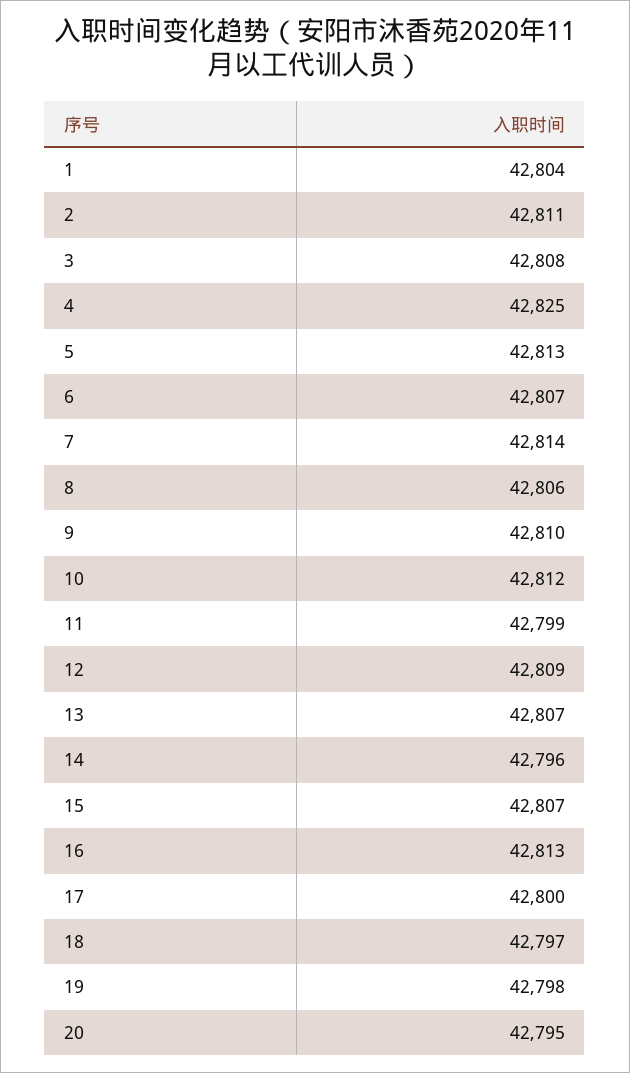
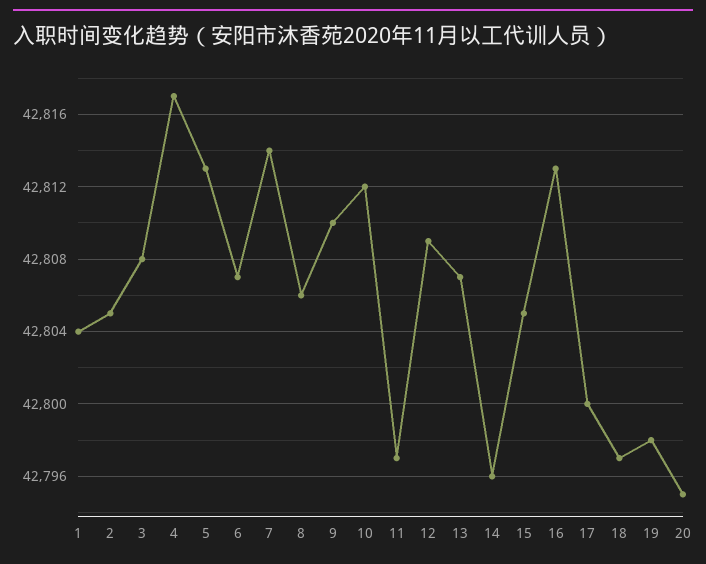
2: 42811 -> 42805
4: 42825 -> 42817
11: 42799 -> 42797
15: 42807 -> 42805

